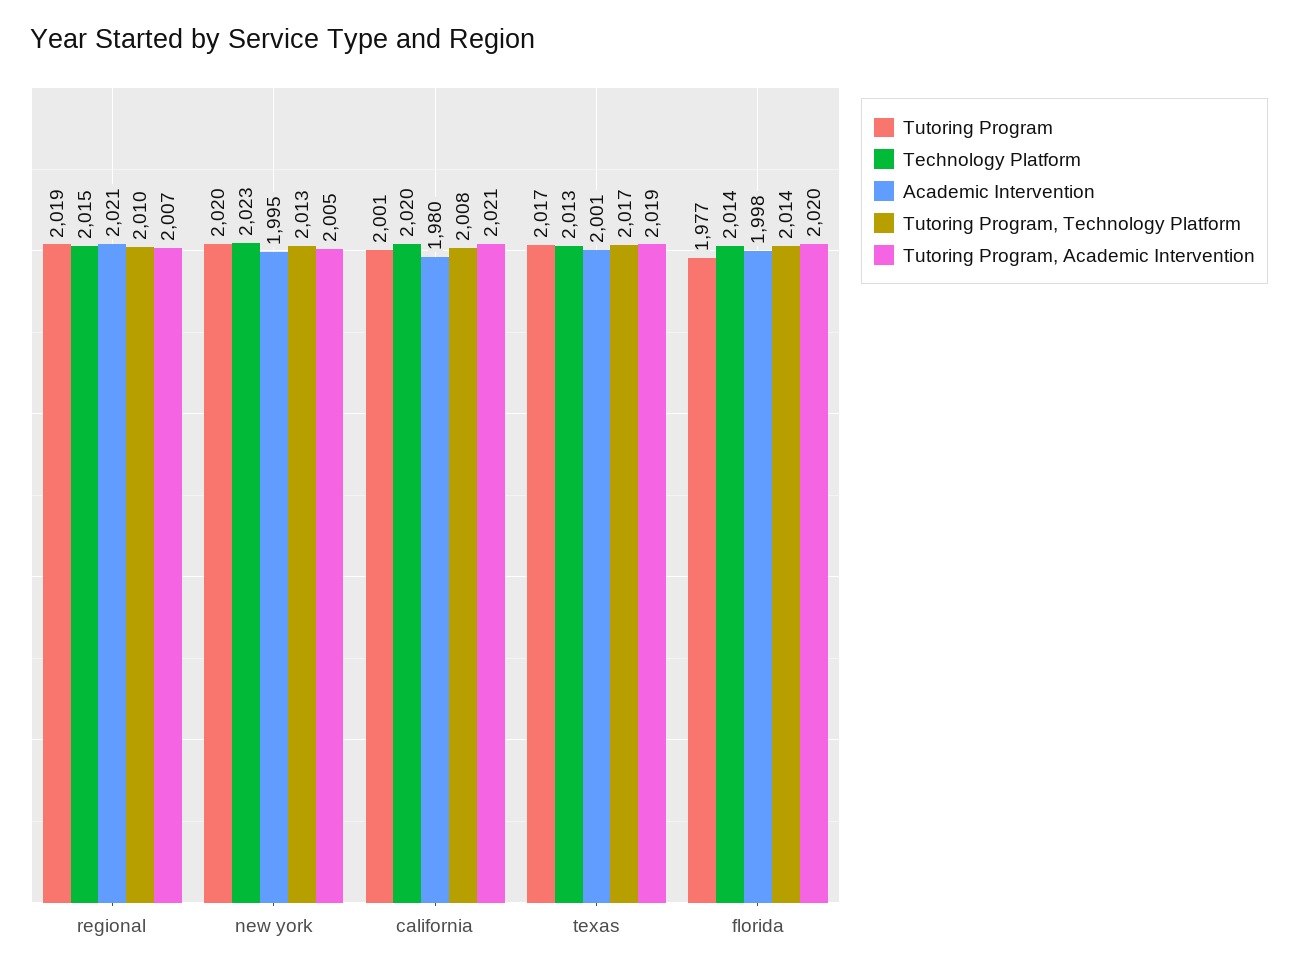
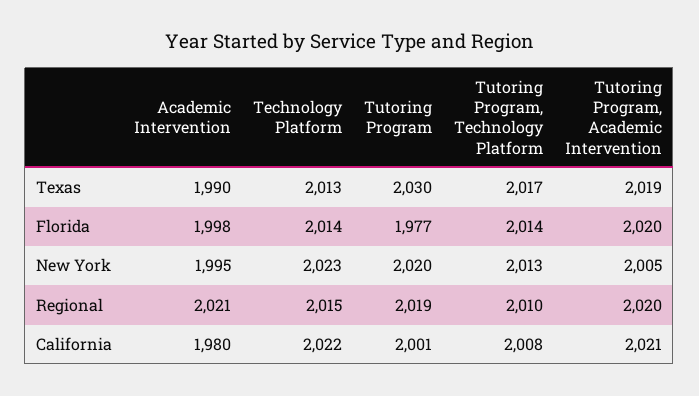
Tutoring Program, Academic Intervention, regional: 2007 -> 2020
Technology Platform, california: 2020 -> 2022
Tutoring Program, texas: 2017 -> 2030
Academic Intervention, texas: 2001 -> 1990

